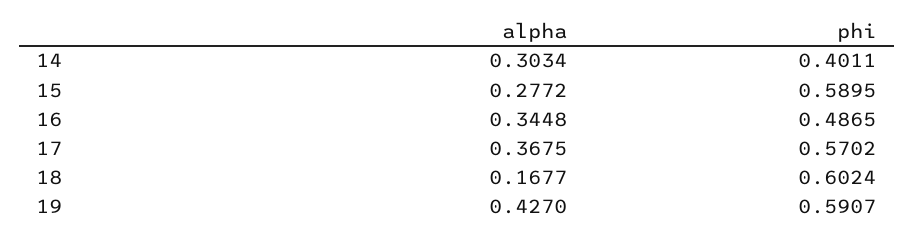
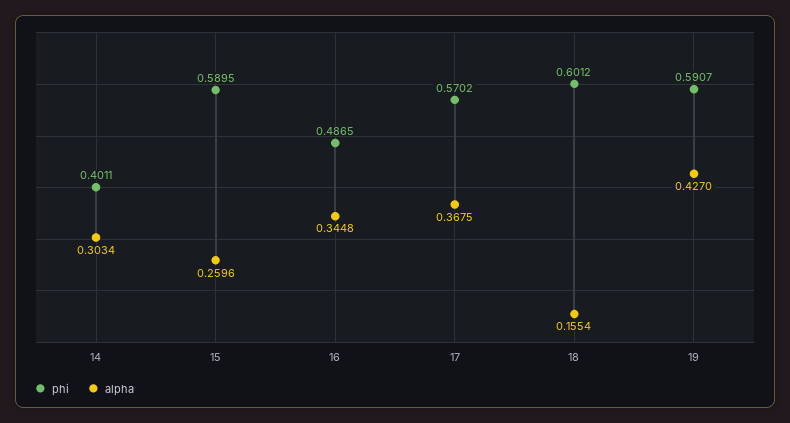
alpha, 15: 0.2772 -> 0.2596
alpha, 18: 0.1677 -> 0.1554
phi, 18: 0.6024 -> 0.6012

